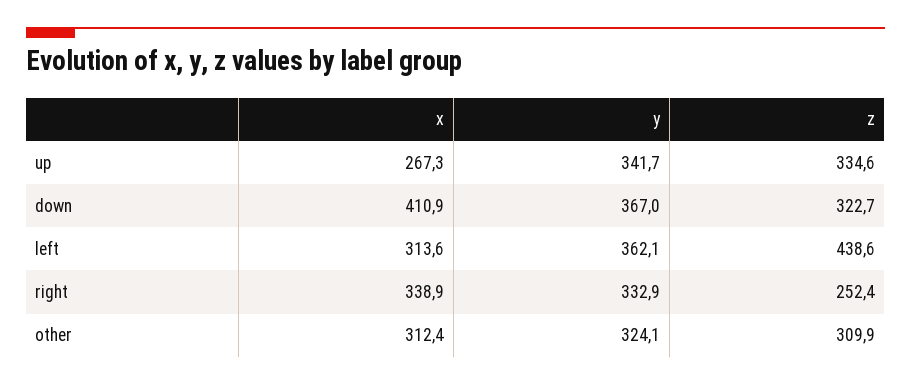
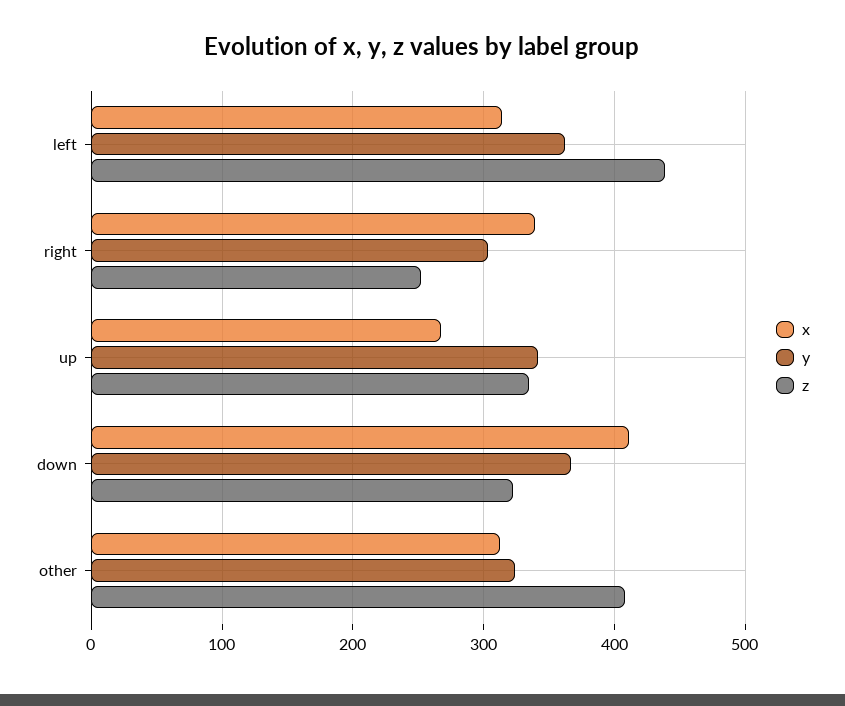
y, right: 332.9 -> 300
z, other: 309.9 -> 410

